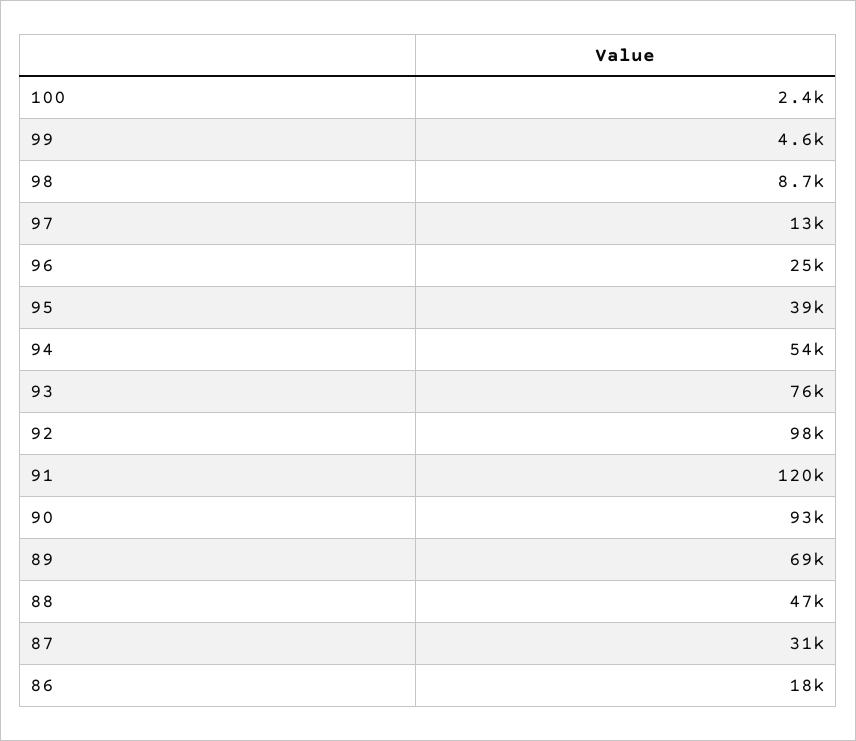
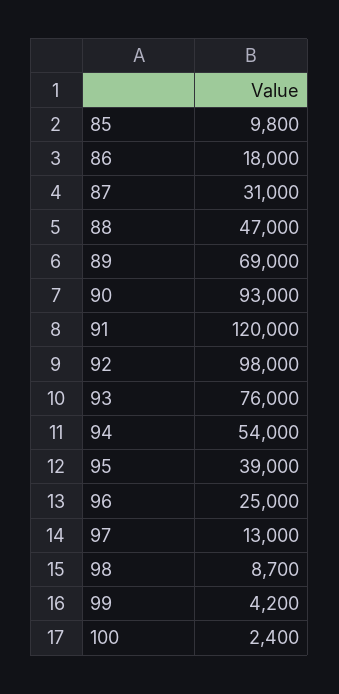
99: 4600 -> 4200
85: none -> 9800

